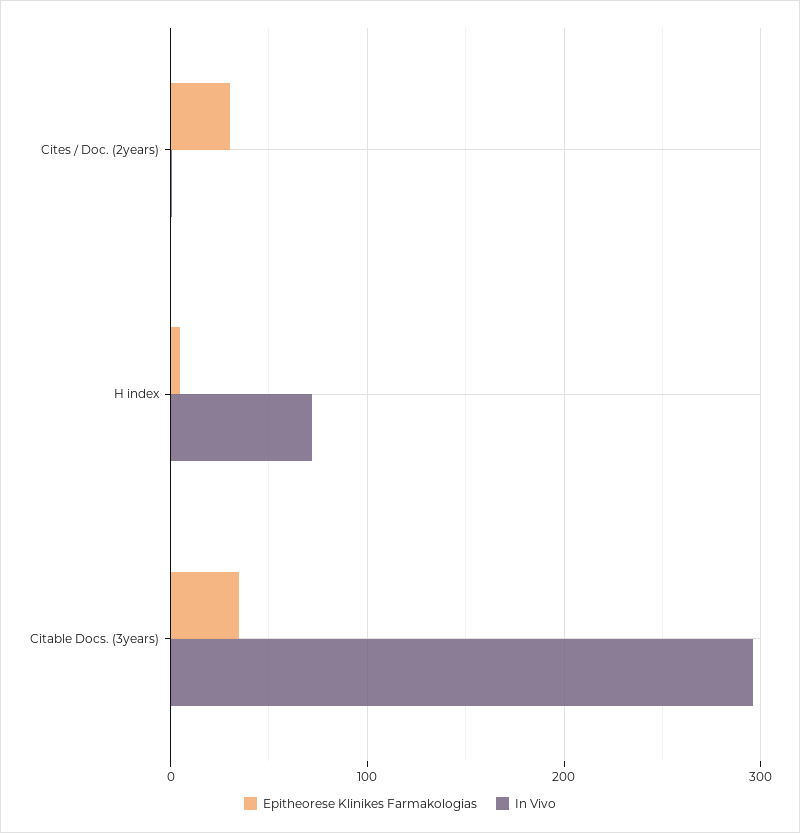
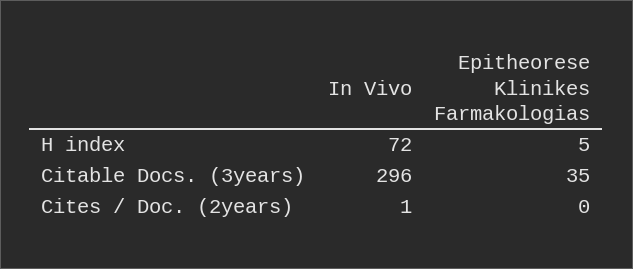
Epitheorese Klinikes Farmakologias, Cites / Doc. (2years): 30 -> 0

